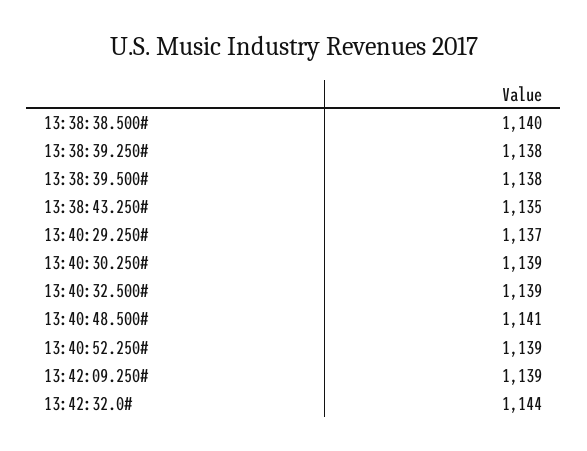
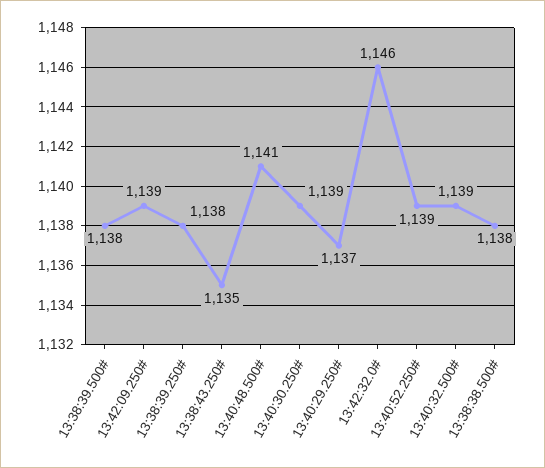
13:38:38.500#: 1140 -> 1138
13:42:32.0#: 1144 -> 1146

